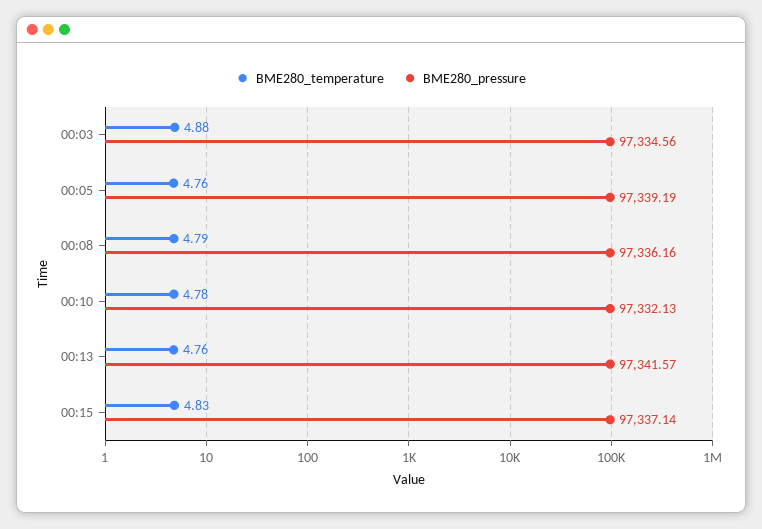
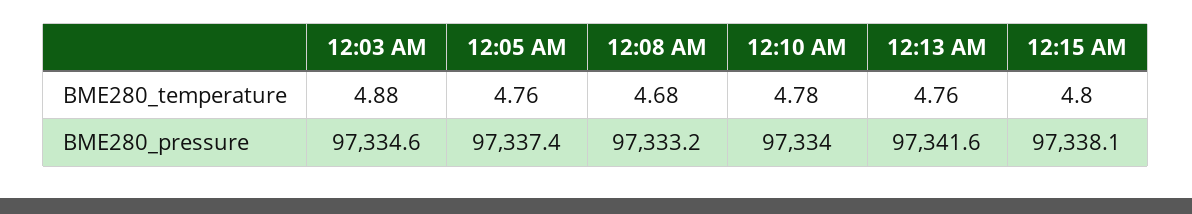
BME280_pressure, 00:05: 97339.19 -> 97337.4
BME280_temperature, 00:08: 4.79 -> 4.68
BME280_pressure, 00:08: 97336.16 -> 97333.2
BME280_pressure, 00:10: 97332.13 -> 97334
BME280_temperature, 00:15: 4.83 -> 4.8
BME280_pressure, 00:15: 97337.14 -> 97338.1

